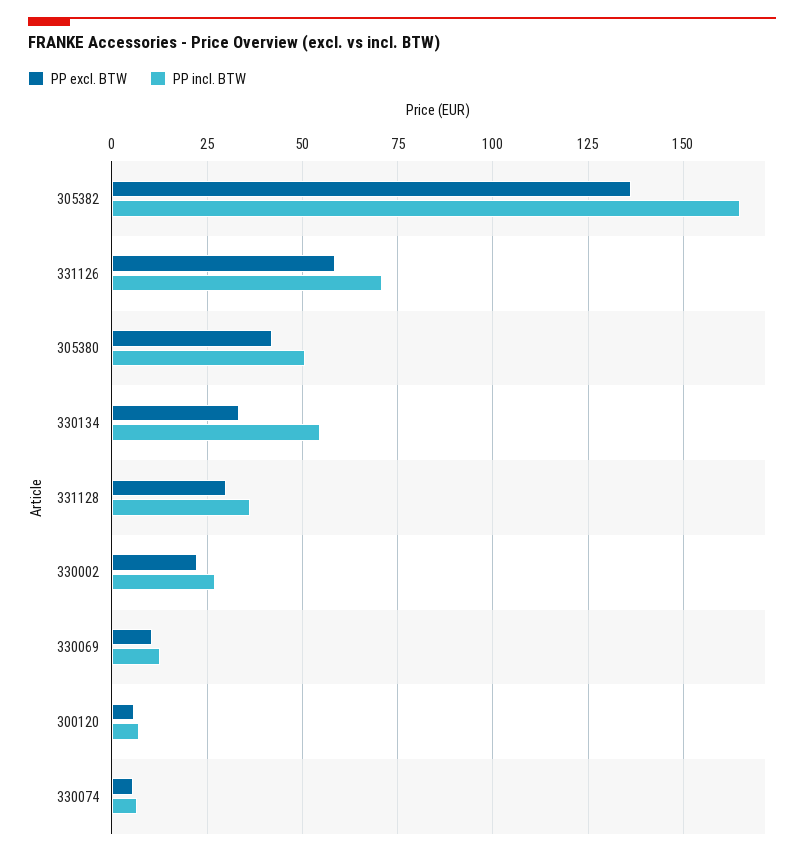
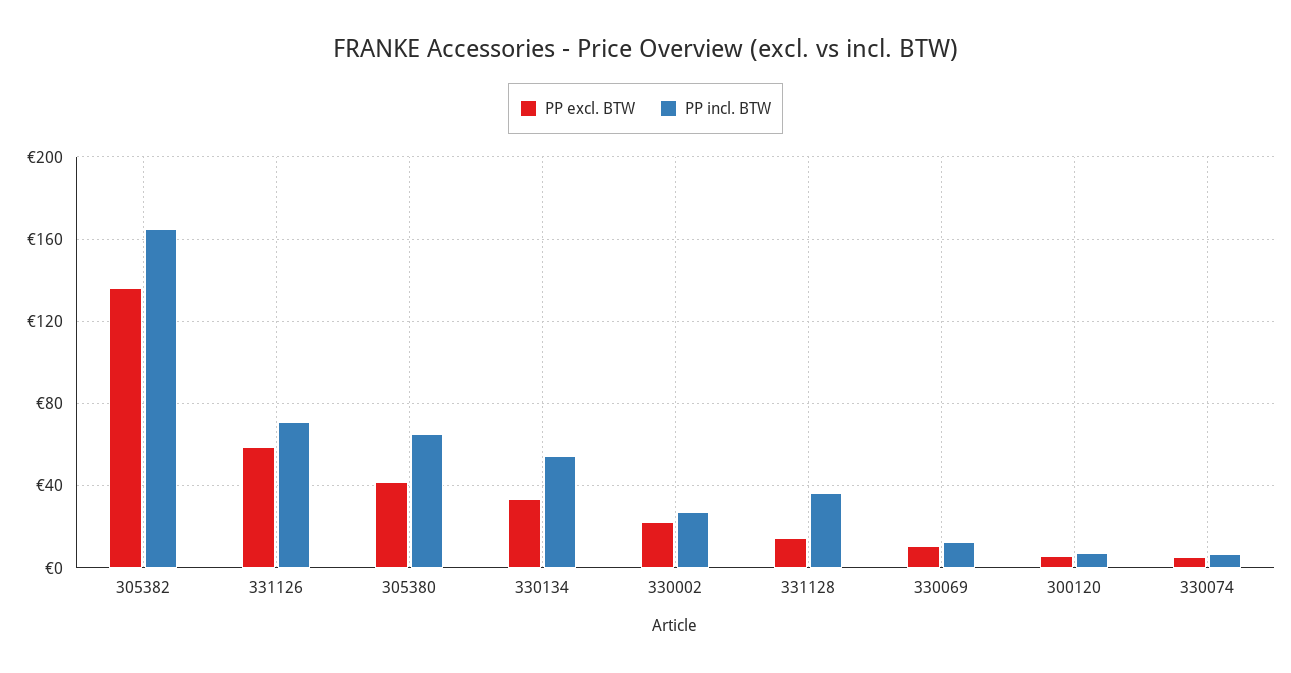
PP incl. BTW, 305380: 50 -> 65
PP excl. BTW, 331128: 30 -> 15

